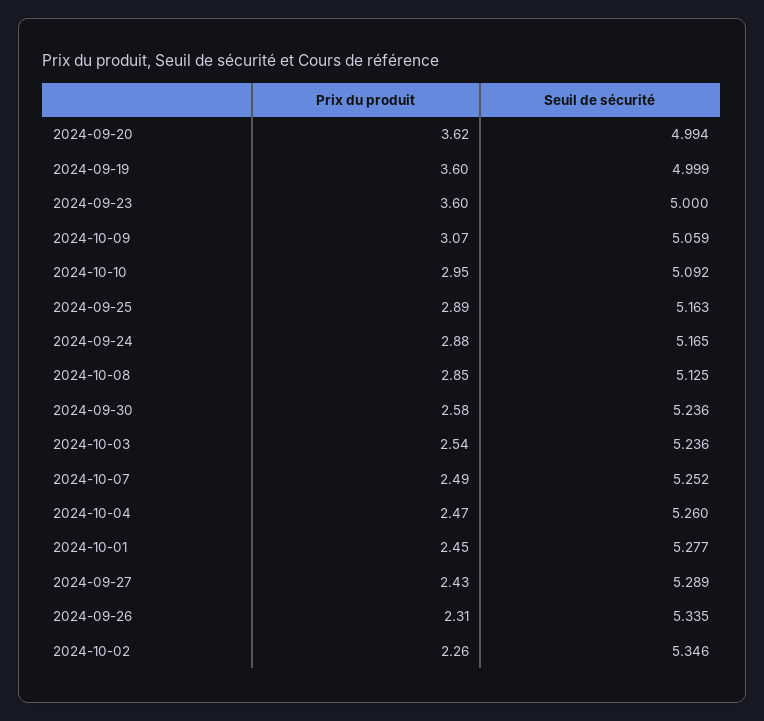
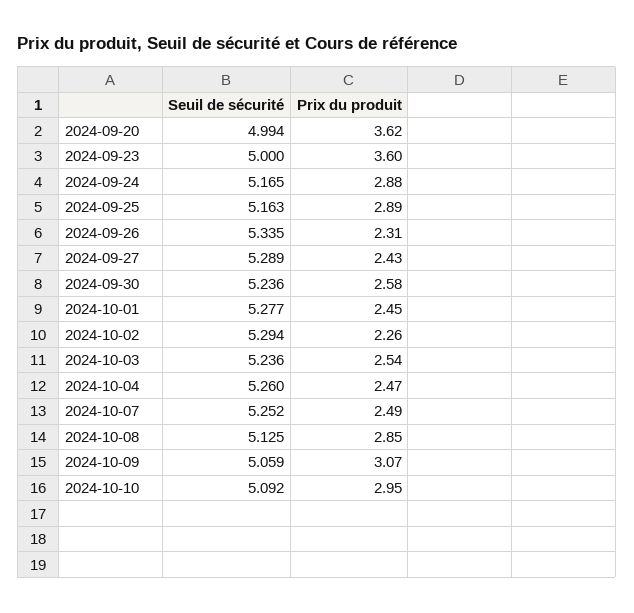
Prix du produit, 2024-09-19: 3.6 -> none
Seuil de sécurité, 2024-09-19: 4.999 -> none
Seuil de sécurité, 2024-10-02: 5.346 -> 5.294

